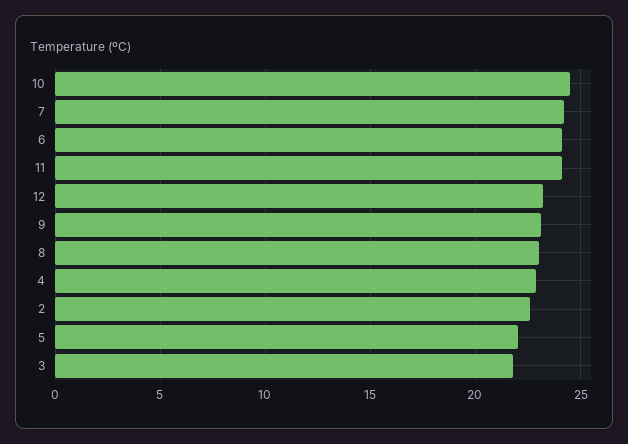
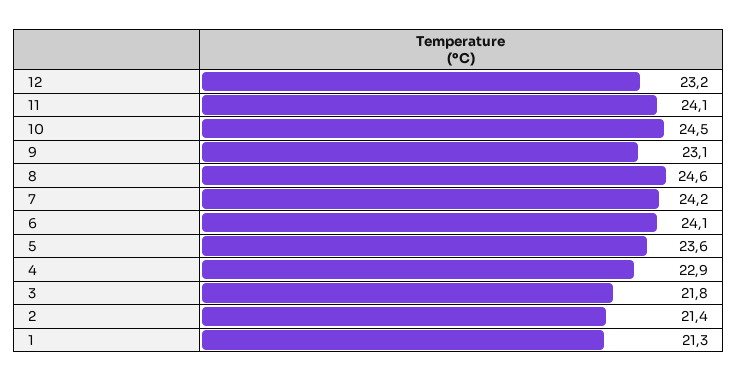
8: 23 -> 24.6
2: 22.5 -> 21.4
5: 22 -> 23.6
1: none -> 21.3

